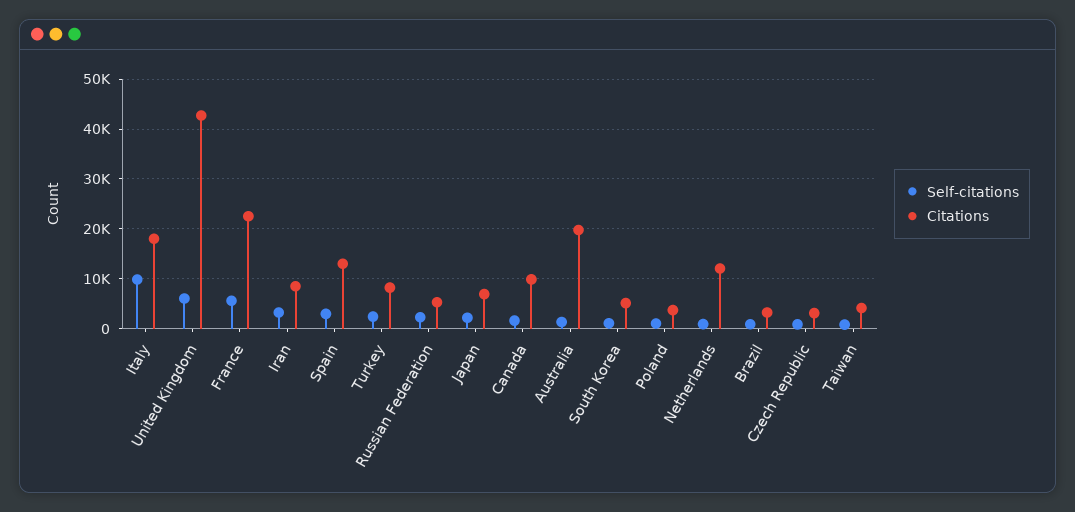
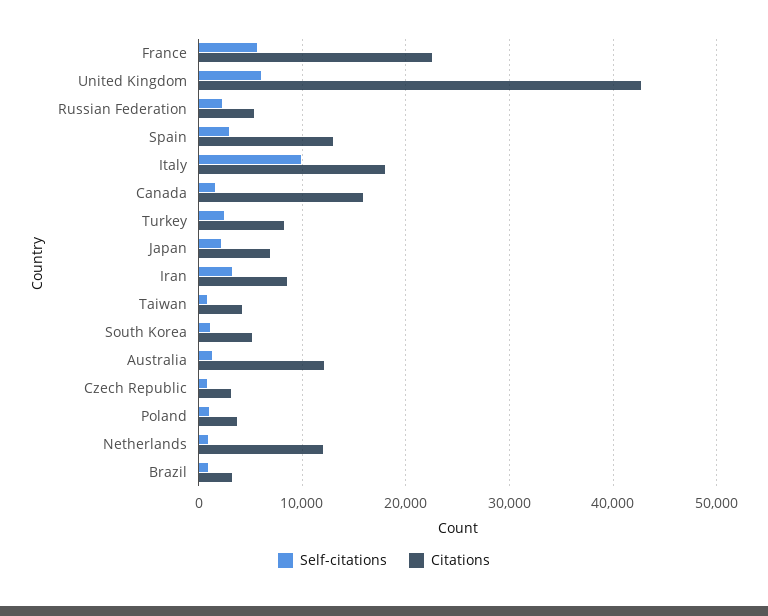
Citations, Canada: 10000 -> 16000
Citations, Australia: 20000 -> 12000

